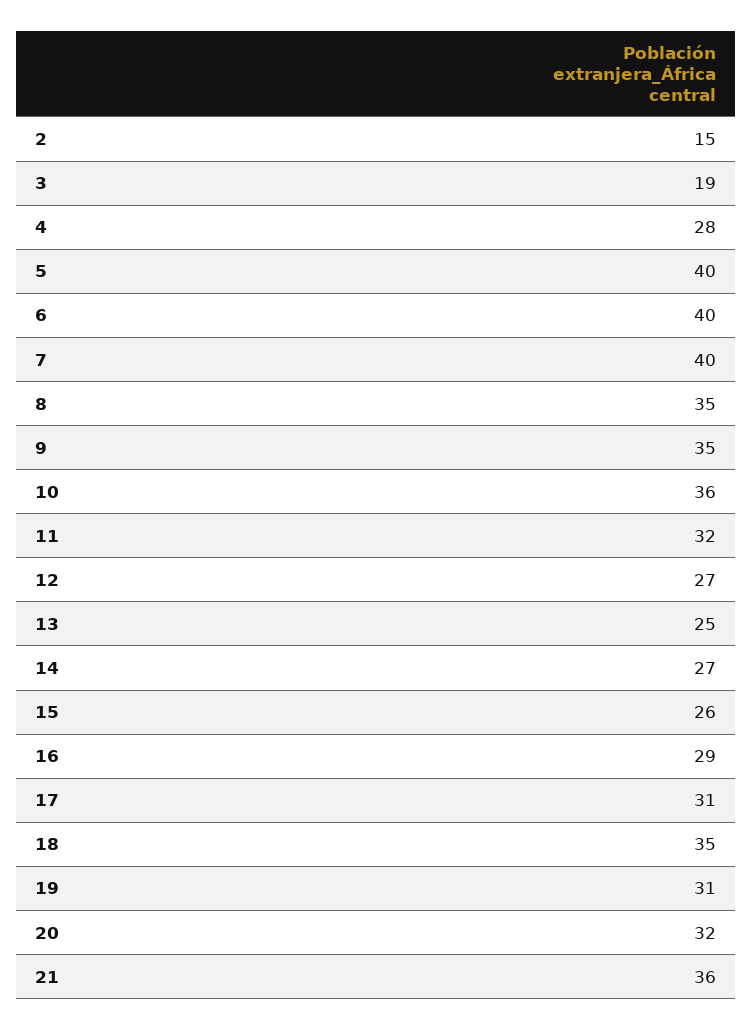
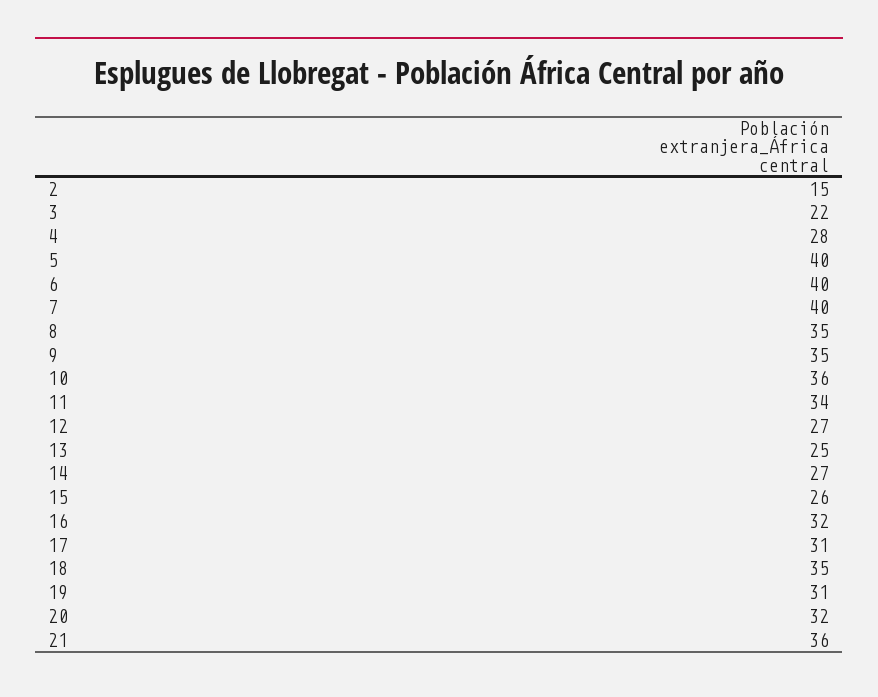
3: 19 -> 22
11: 32 -> 34
16: 29 -> 32

